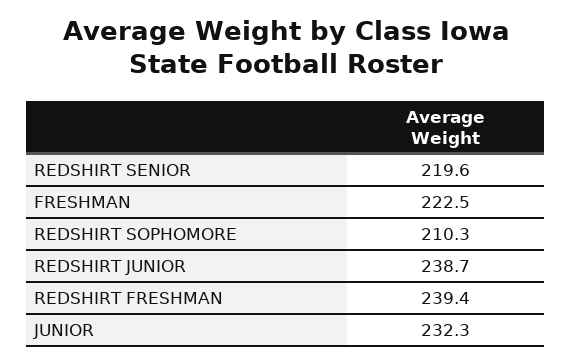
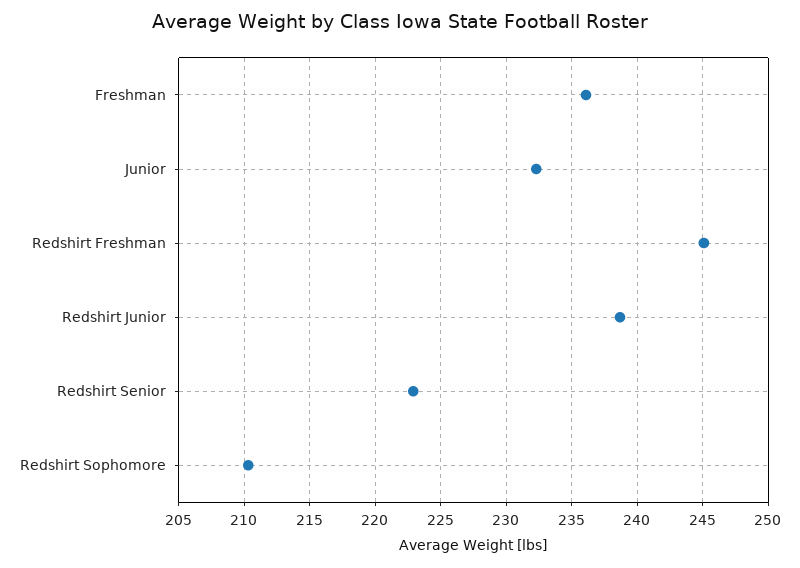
REDSHIRT SENIOR: 219.6 -> 223
FRESHMAN: 222.5 -> 236
REDSHIRT FRESHMAN: 239.4 -> 245

